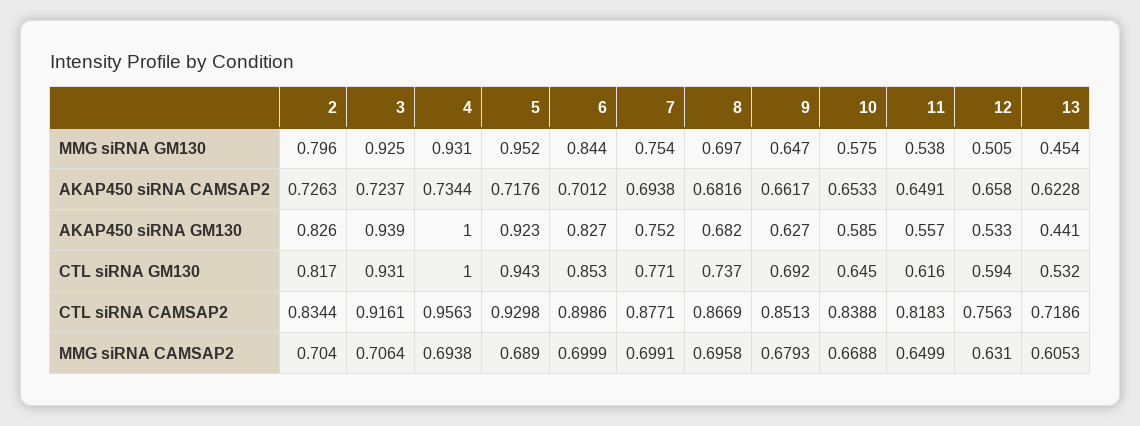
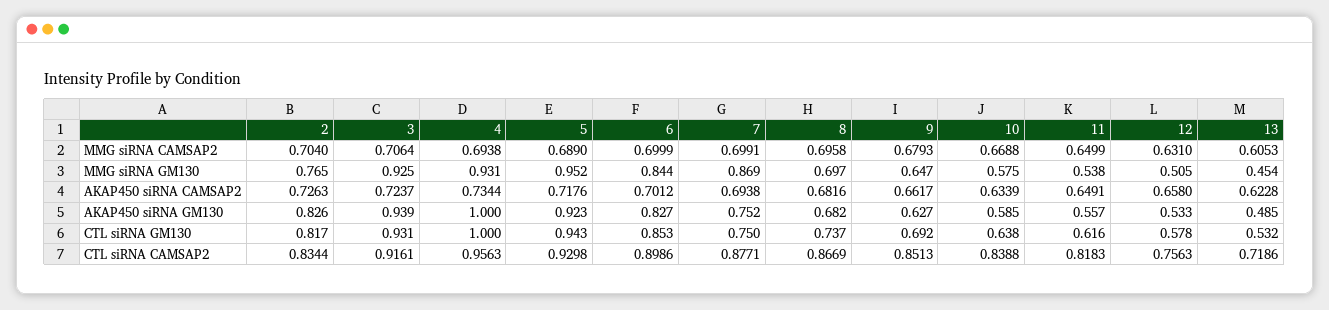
2, MMG siRNA GM130: 0.796 -> 0.765
7, MMG siRNA GM130: 0.754 -> 0.869
10, AKAP450 siRNA CAMSAP2: 0.6533 -> 0.6339
13, AKAP450 siRNA GM130: 0.441 -> 0.485
7, CTL siRNA GM130: 0.771 -> 0.75
10, CTL siRNA GM130: 0.645 -> 0.638
12, CTL siRNA GM130: 0.594 -> 0.578

